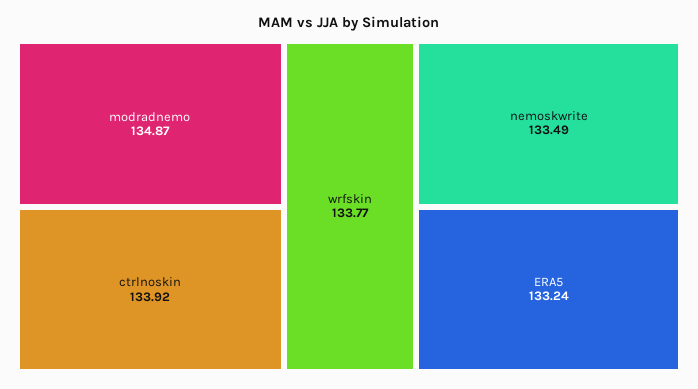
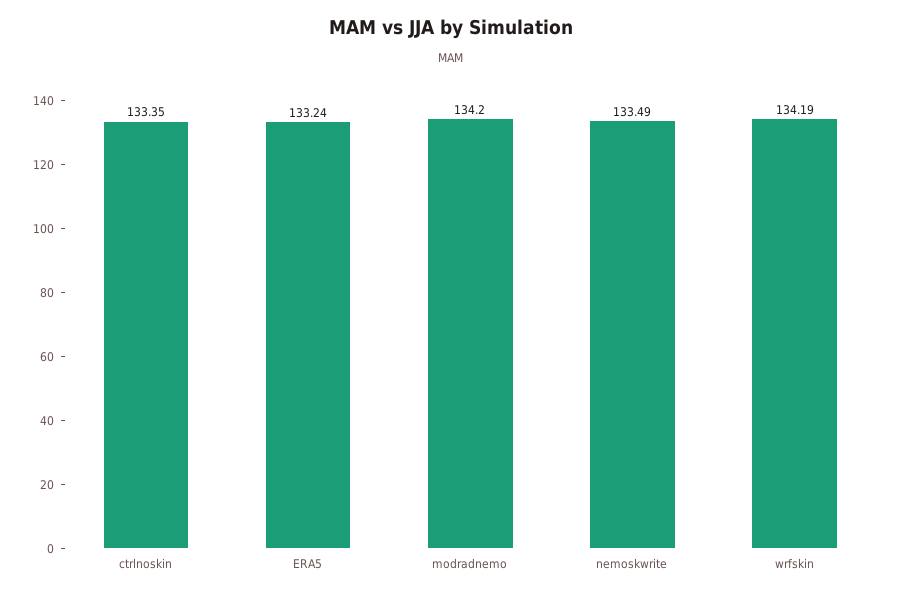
modradnemo: 134.87 -> 134.2
ctrlnoskin: 133.92 -> 133.35
wrfskin: 133.77 -> 134.19

